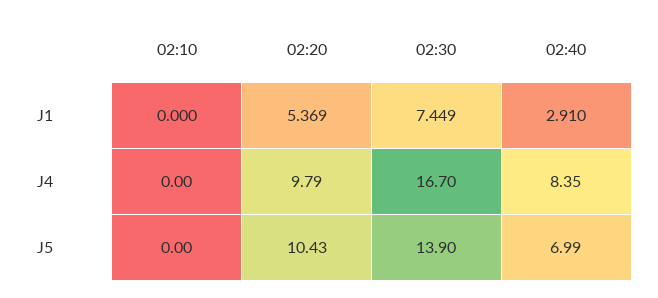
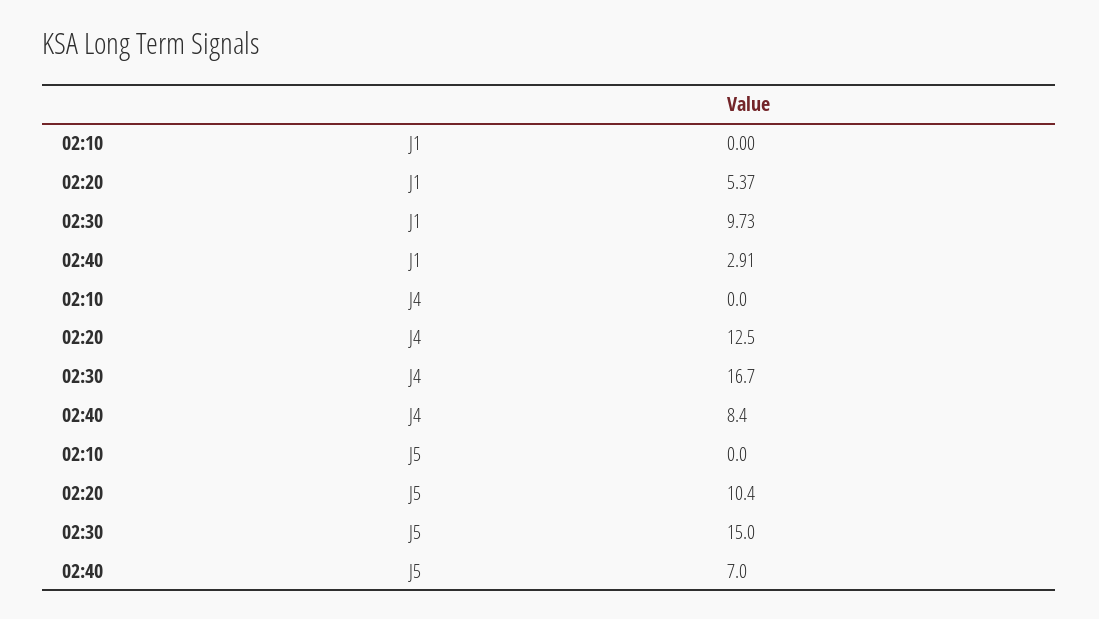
02:30, J1: 7.449 -> 9.73
02:20, J4: 9.79 -> 12.5
02:30, J5: 13.9 -> 15

